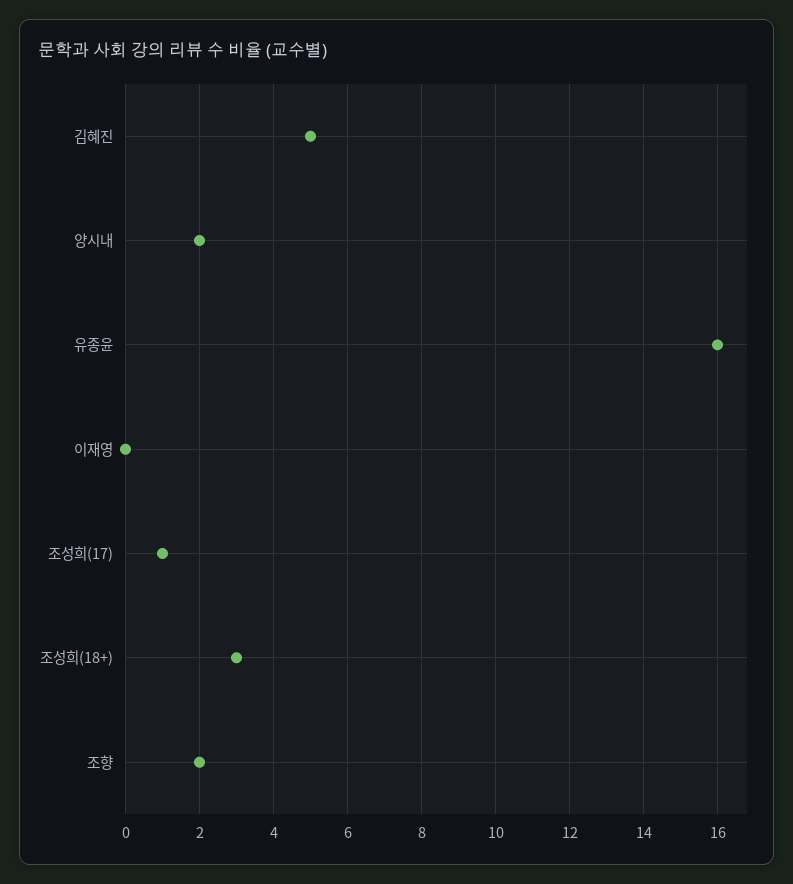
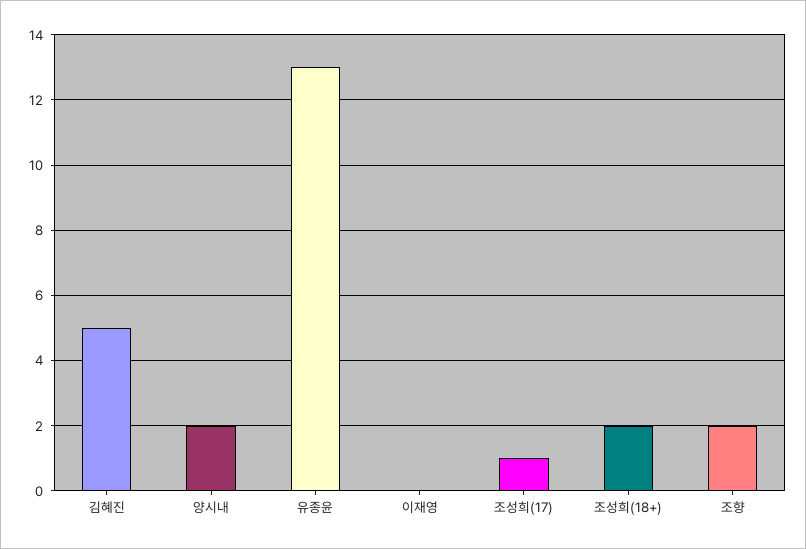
유종윤: 16 -> 13
조성희(18+): 3 -> 2

